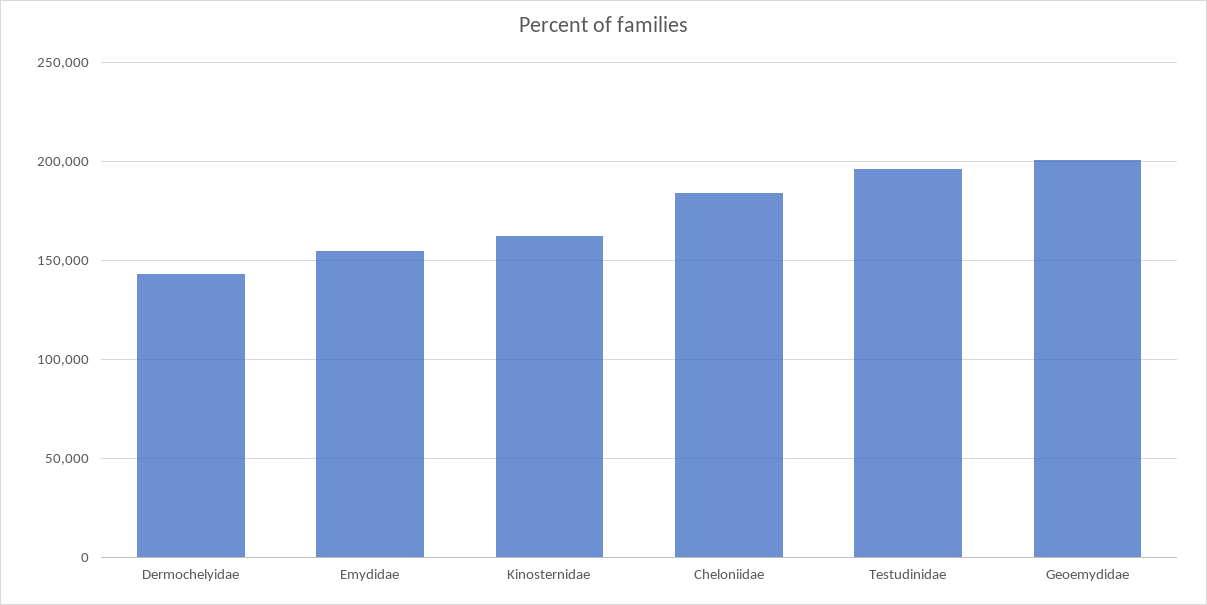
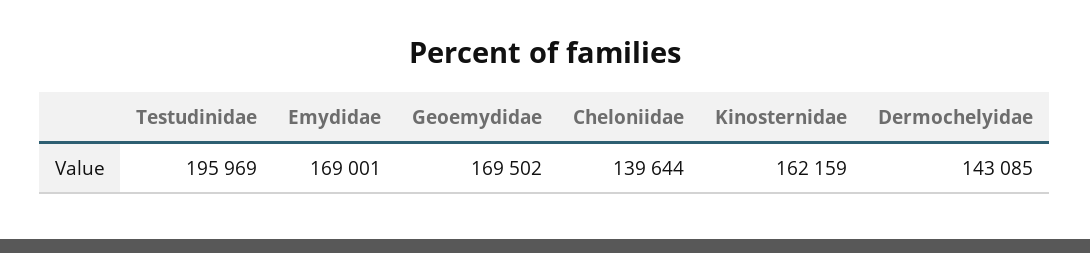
Emydidae: 155000 -> 169001
Cheloniidae: 185000 -> 139644
Geoemydidae: 200000 -> 169502

